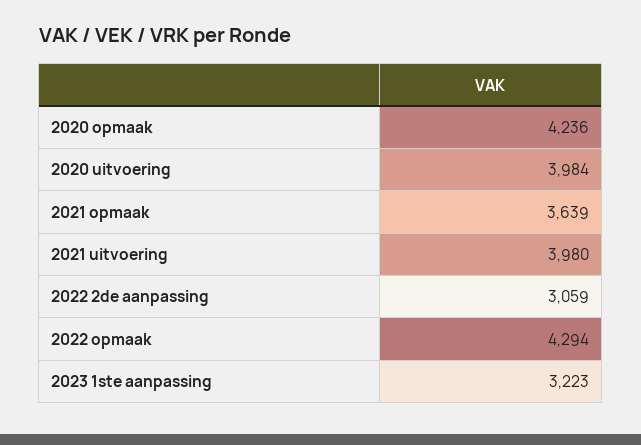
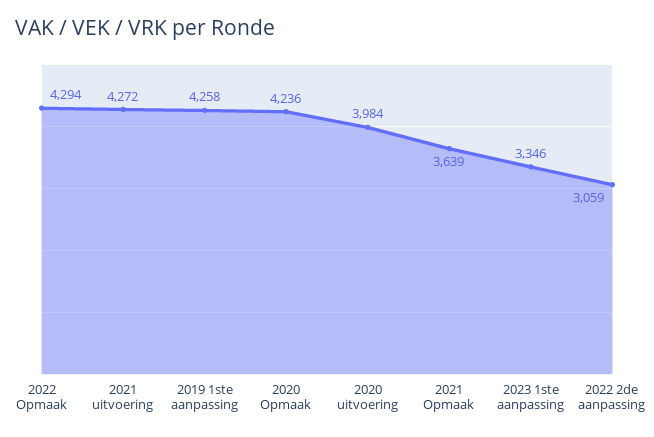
2021 uitvoering: 3980 -> 4272
2023 1ste aanpassing: 3223 -> 3346
2019 1ste aanpassing: none -> 4258

